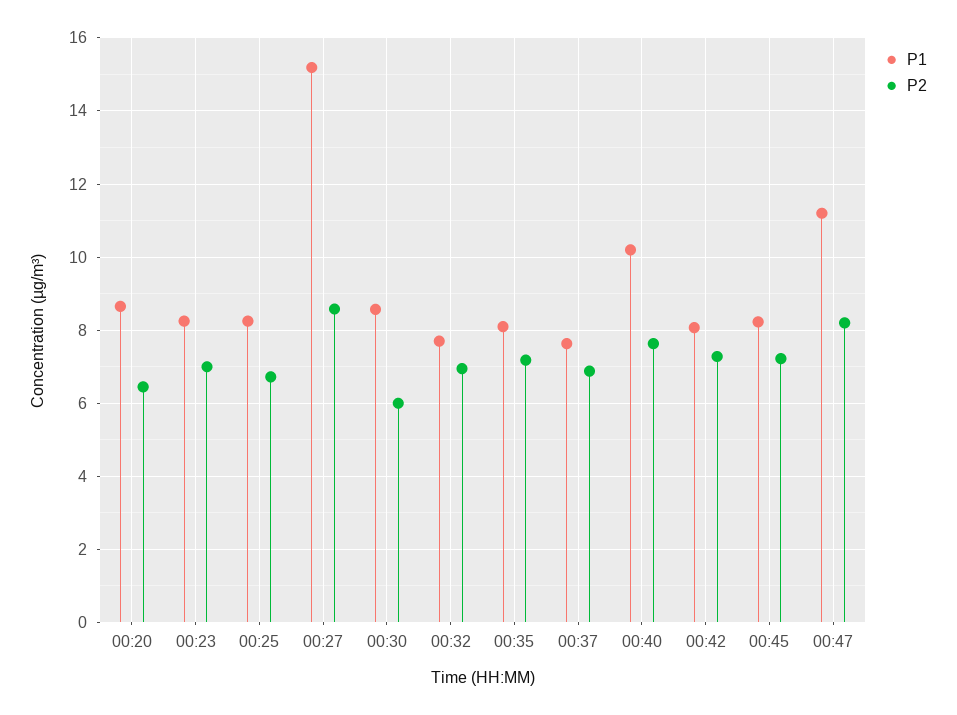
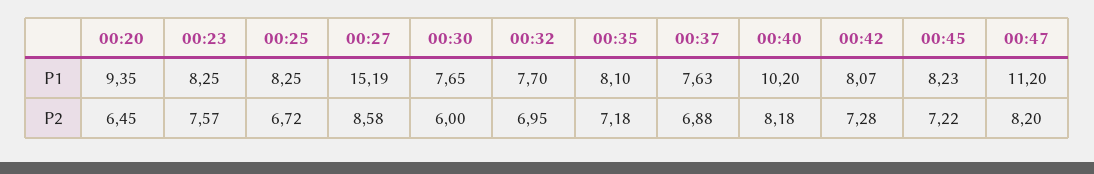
P1, 00:20: 8.6 -> 9.35
P2, 00:23: 7 -> 7.57
P1, 00:30: 8.6 -> 7.65
P2, 00:40: 7.6 -> 8.18

